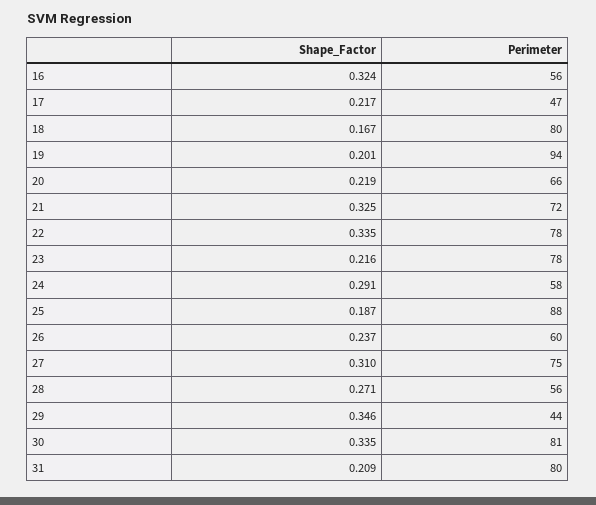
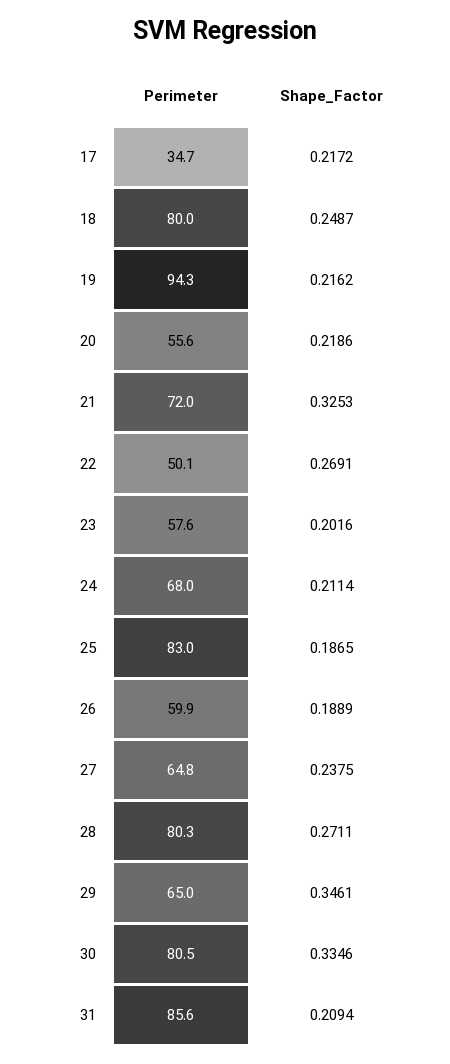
Shape_Factor, 16: 0.324 -> none
Perimeter, 16: 56 -> none
Perimeter, 17: 47 -> 34.7
Shape_Factor, 18: 0.167 -> 0.2487
Shape_Factor, 19: 0.201 -> 0.2162
Perimeter, 20: 66 -> 55.6
Shape_Factor, 22: 0.335 -> 0.2691
Perimeter, 22: 78 -> 50.1
Shape_Factor, 23: 0.216 -> 0.2016
Perimeter, 23: 78 -> 57.6
Shape_Factor, 24: 0.291 -> 0.2114
Perimeter, 24: 58 -> 68
Perimeter, 25: 88 -> 83
Shape_Factor, 26: 0.237 -> 0.1889
Shape_Factor, 27: 0.31 -> 0.2375
Perimeter, 27: 75 -> 64.8
Perimeter, 28: 56 -> 80.3
Perimeter, 29: 44 -> 65
Perimeter, 31: 80 -> 85.6

